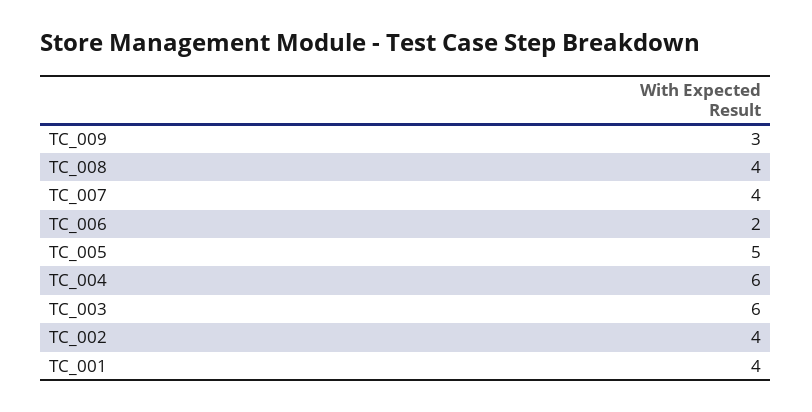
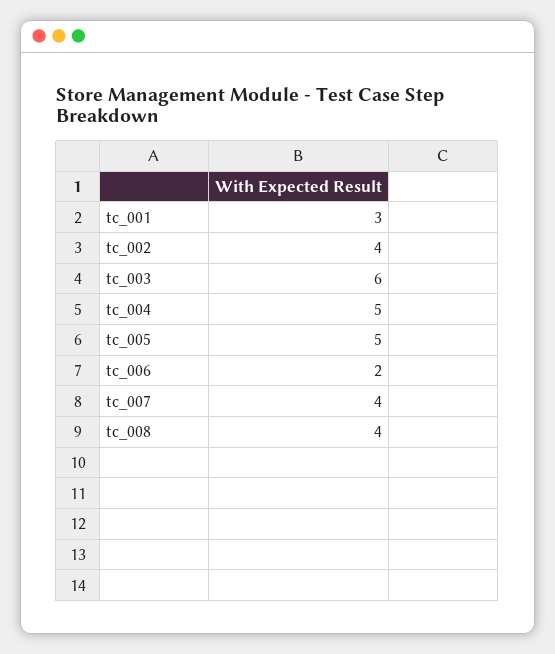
TC_009: 3 -> none
TC_004: 6 -> 5
TC_001: 4 -> 3

